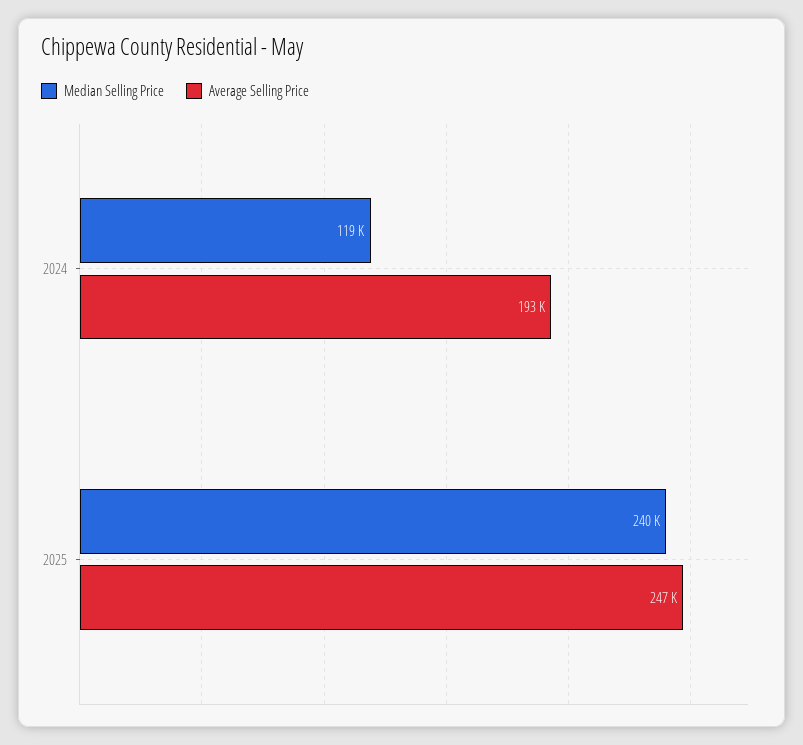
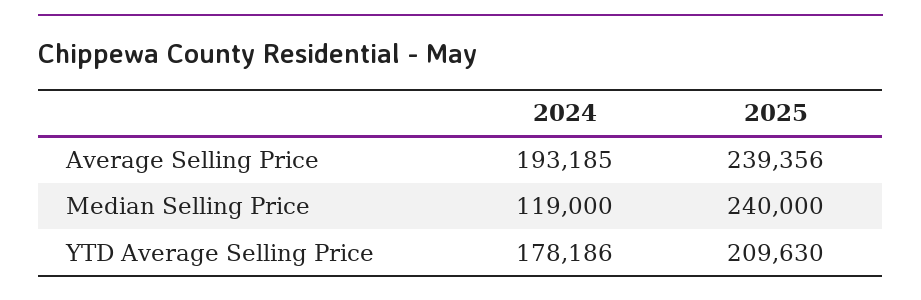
Average Selling Price, 2025: 247000 -> 239356
YTD Average Selling Price, 2024: none -> 178186
YTD Average Selling Price, 2025: none -> 209630

